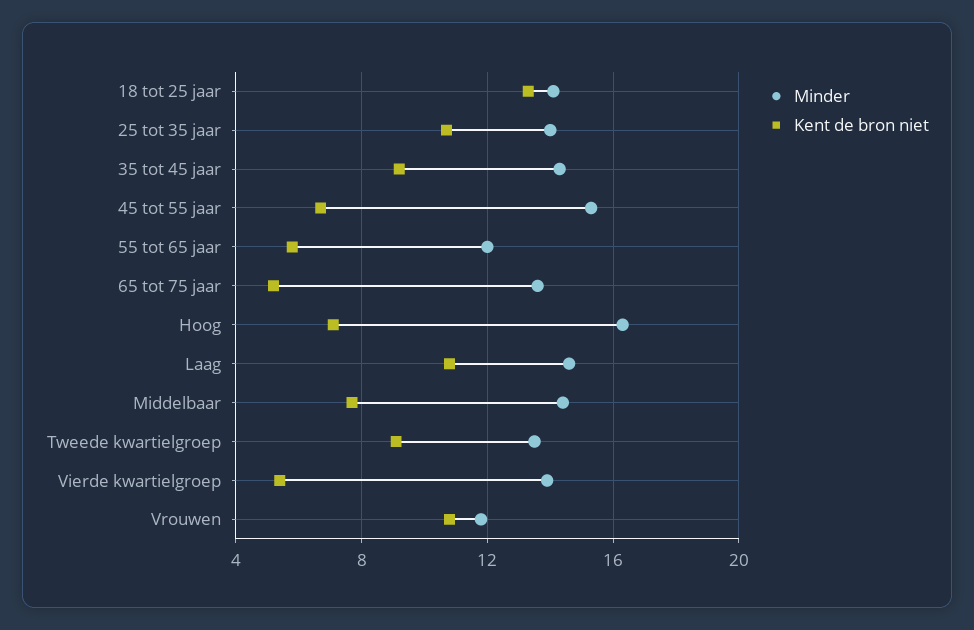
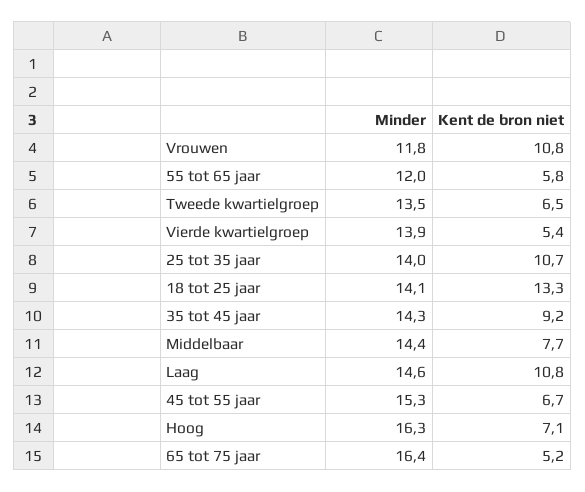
Minder, 65 tot 75 jaar: 13.5 -> 16.4
Kent de bron niet, Tweede kwartielgroep: 9 -> 6.5

